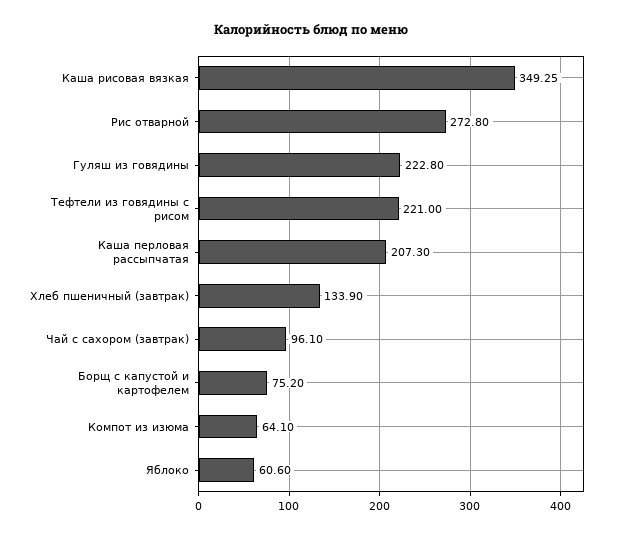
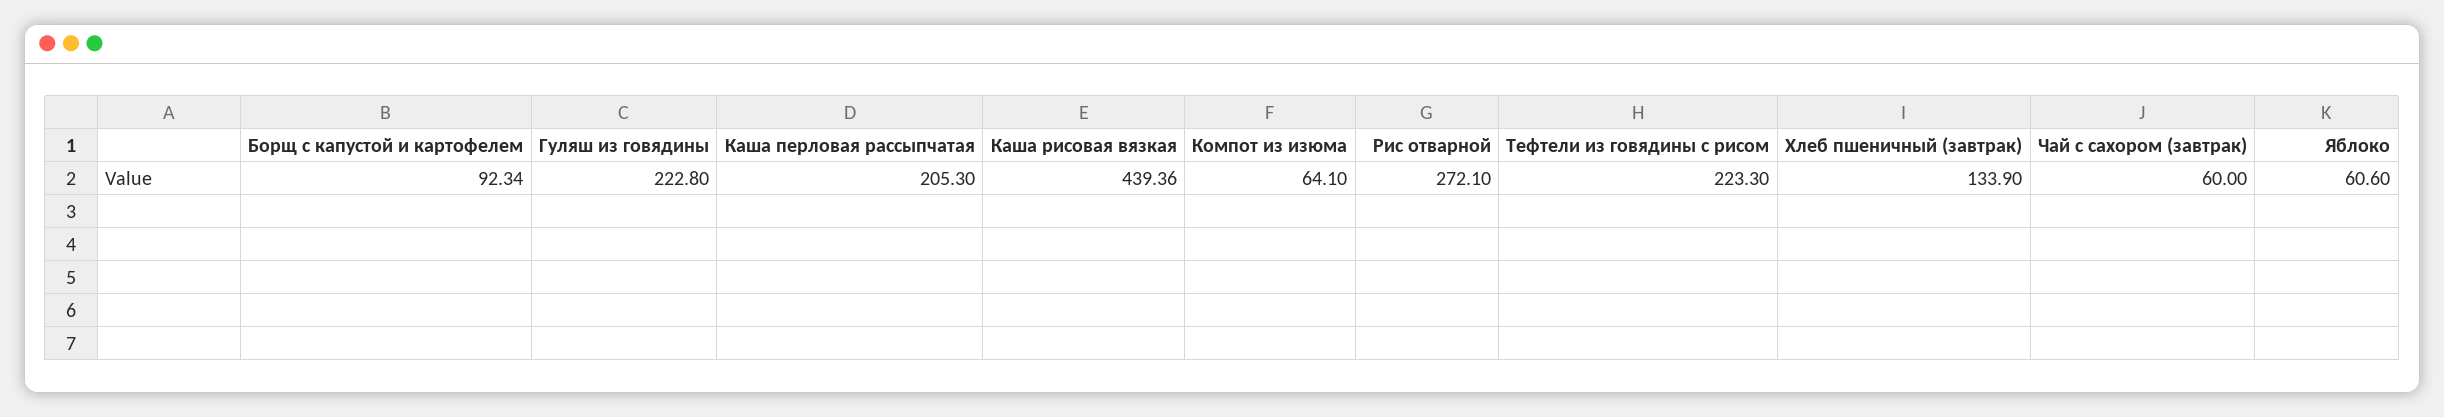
Каша рисовая вязкая: 349.25 -> 439.36
Рис отварной: 272.8 -> 272.1
Тефтели из говядины с рисом: 221 -> 223.3
Каша перловая рассыпчатая: 207.3 -> 205.3
Чай с сахором (завтрак): 96.1 -> 60
Борщ с капустой и картофелем: 75.2 -> 92.34

